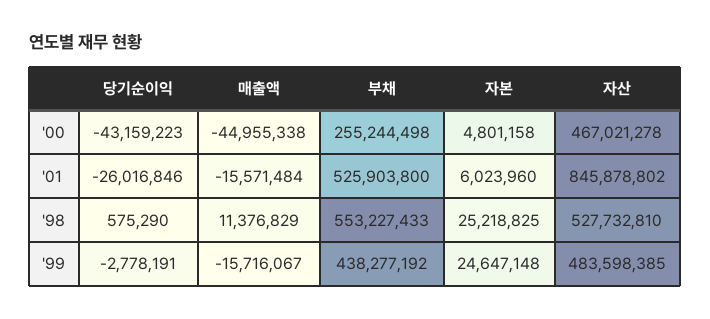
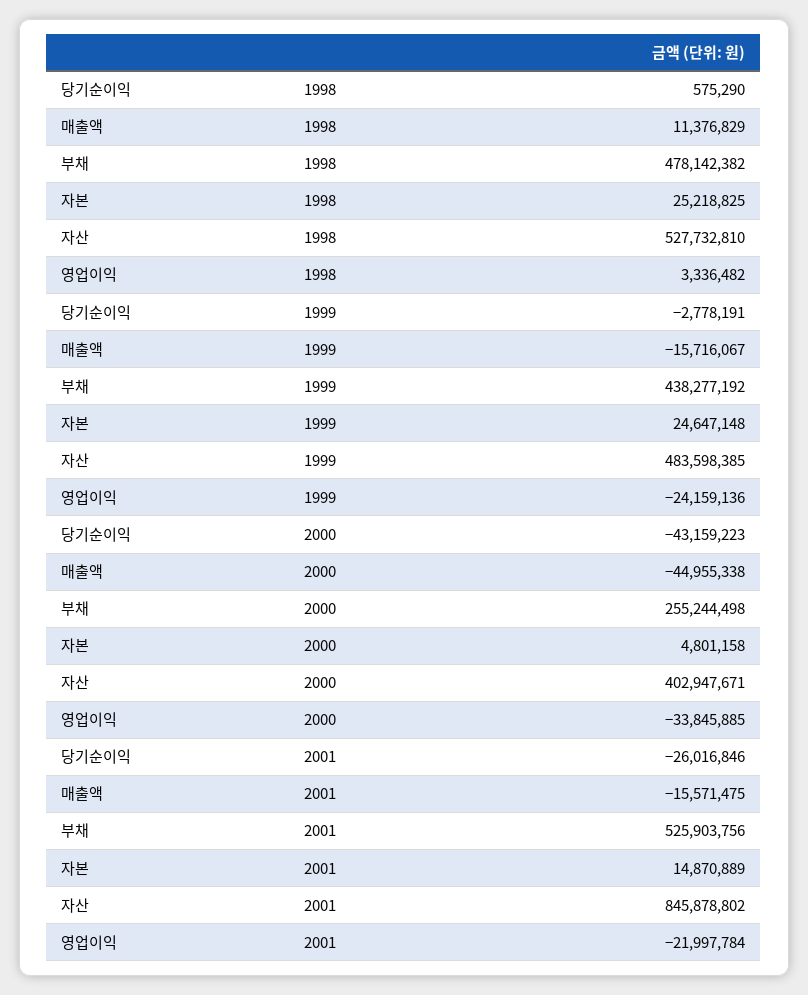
자산, '00: 467021278 -> 402947671
매출액, '01: -15571484 -> -15571475
부채, '01: 525903800 -> 525903756
자본, '01: 6023960 -> 14870889
부채, '98: 553227433 -> 478142382
영업이익, '98: none -> 3336482
영업이익, '99: none -> -24159136
영업이익, '00: none -> -33845885
영업이익, '01: none -> -21997784

